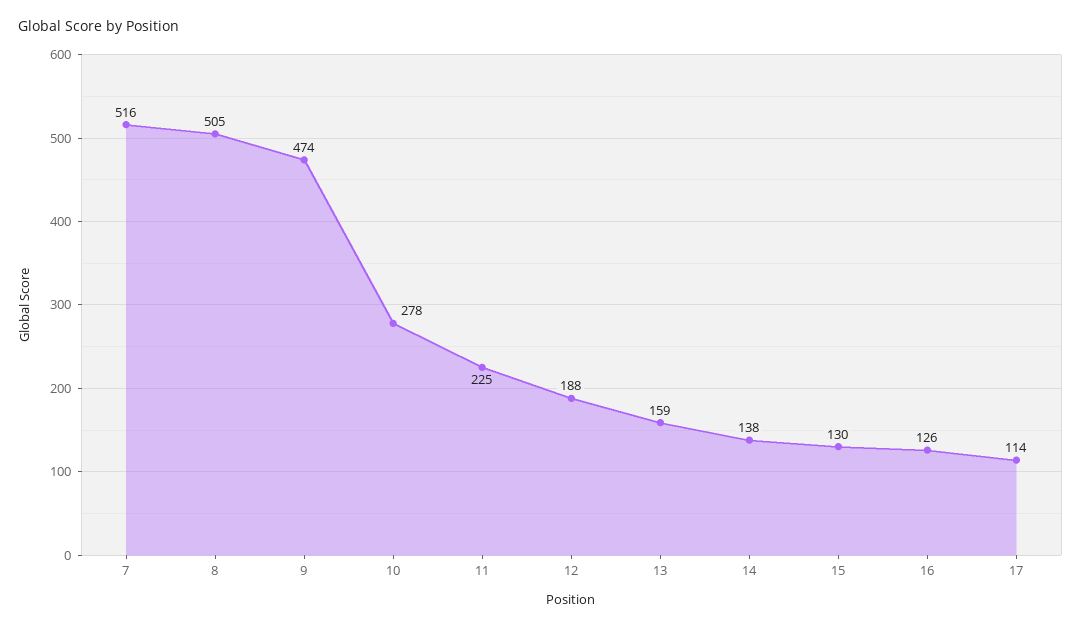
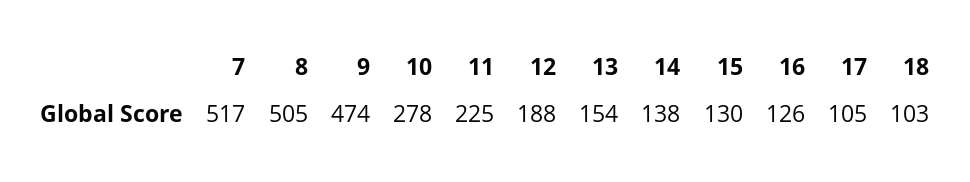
7: 516 -> 517
13: 159 -> 154
17: 114 -> 105
18: none -> 103

